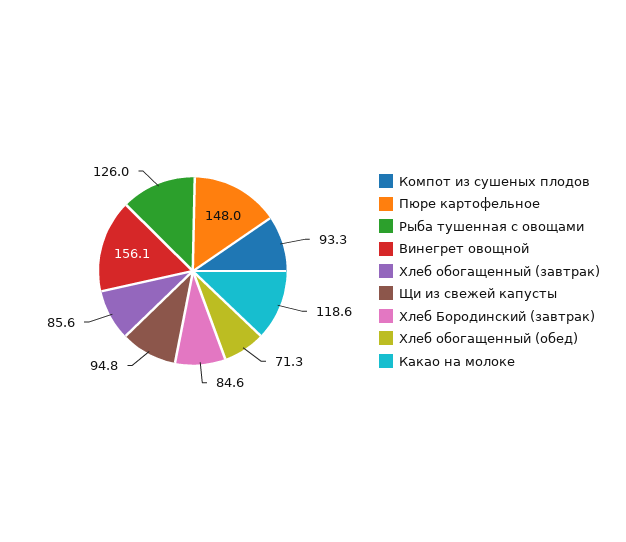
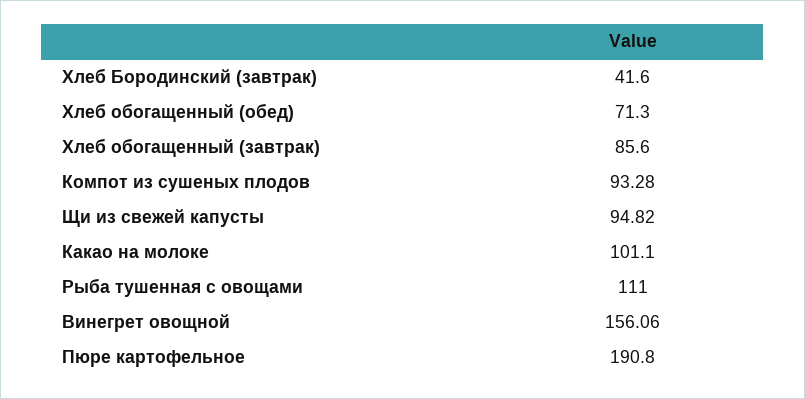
Пюре картофельное: 148 -> 190.8
Рыба тушенная с овощами: 126 -> 111
Хлеб Бородинский (завтрак): 84.6 -> 41.6
Какао на молоке: 118.6 -> 101.1

